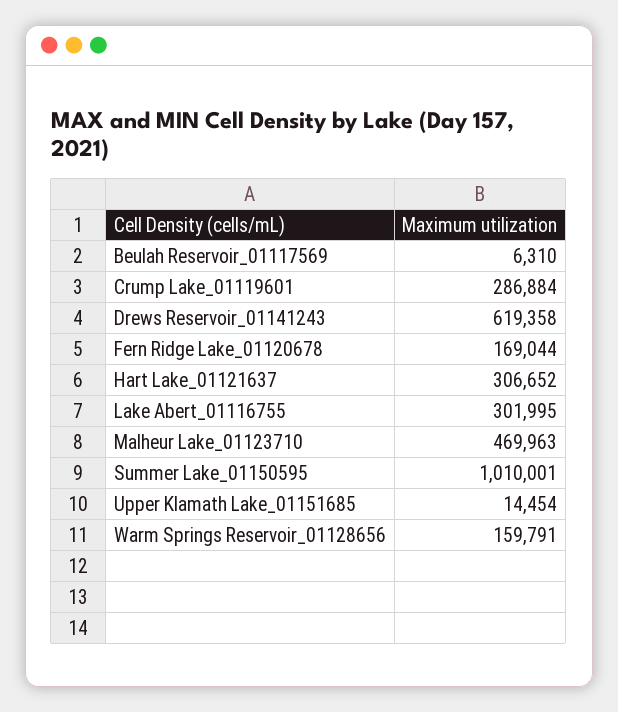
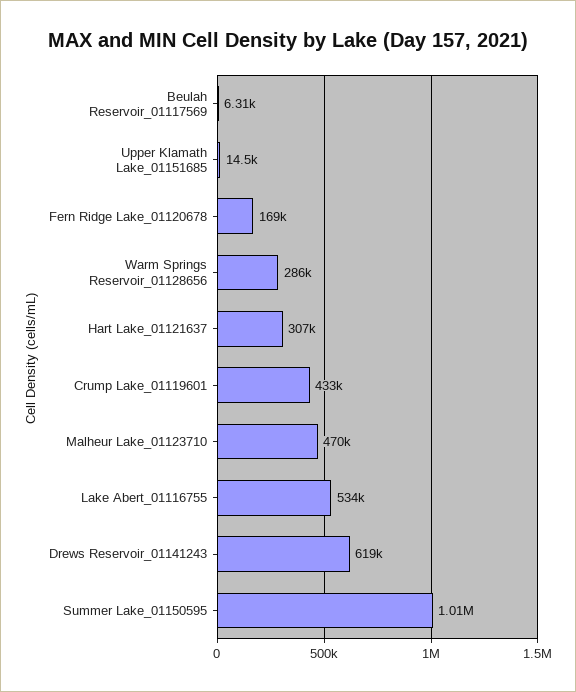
Crump Lake_01119601: 286884 -> 433000
Lake Abert_01116755: 301995 -> 534000
Warm Springs Reservoir_01128656: 159791 -> 286000

